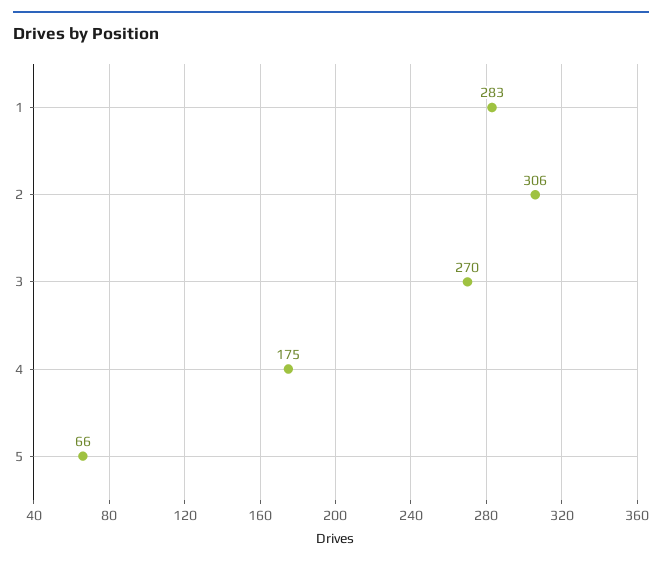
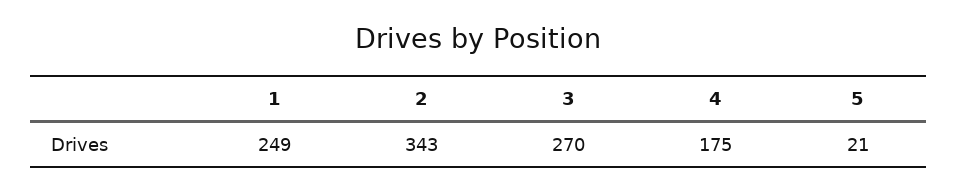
1: 283 -> 249
2: 306 -> 343
5: 66 -> 21

